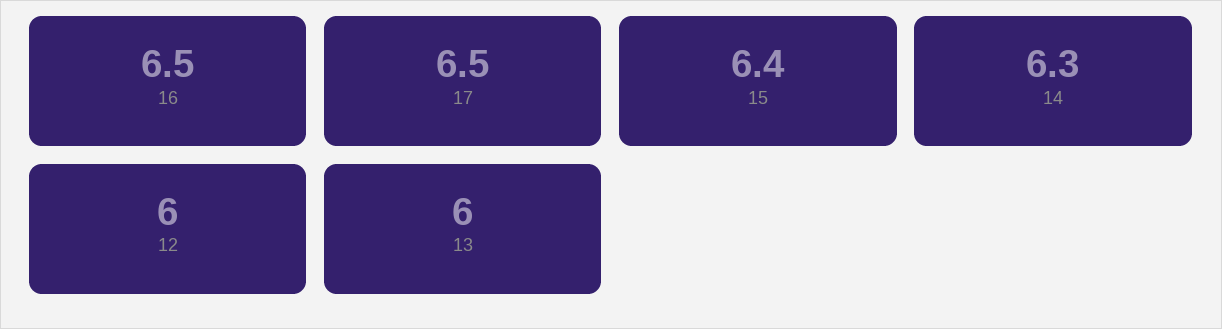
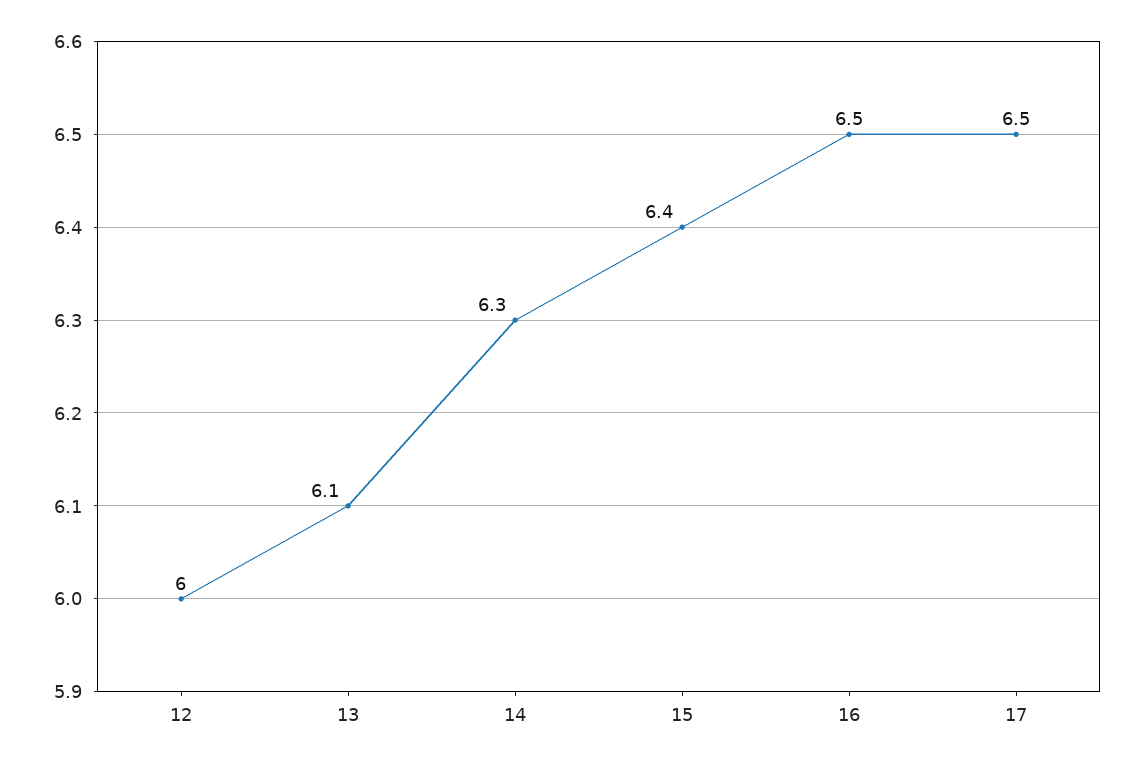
13: 6 -> 6.1

